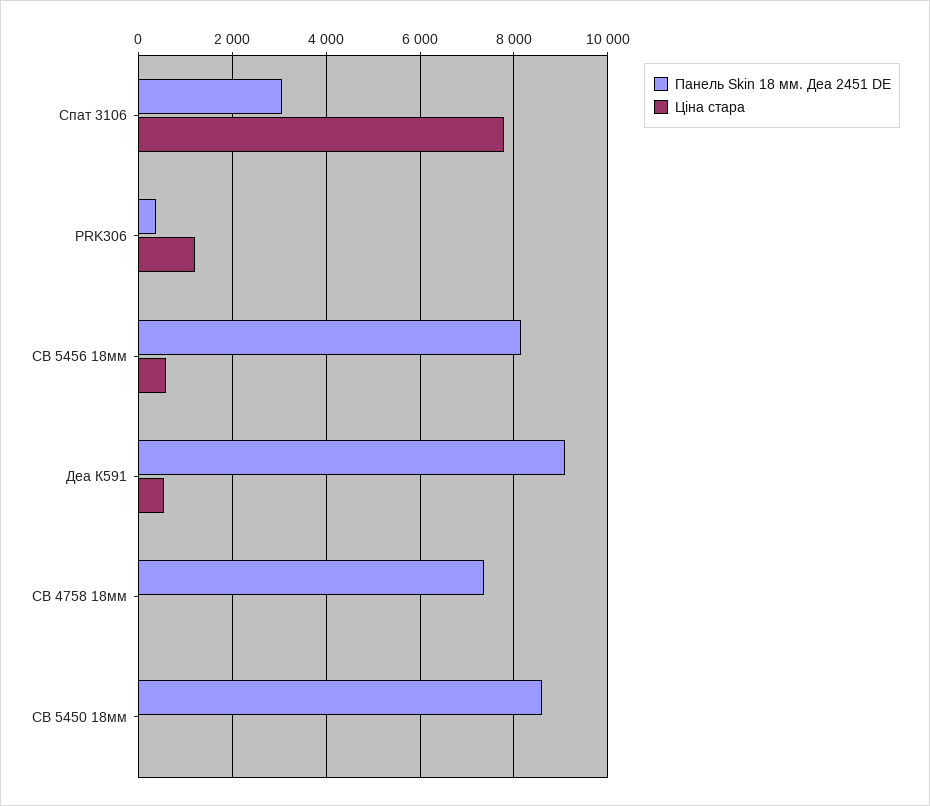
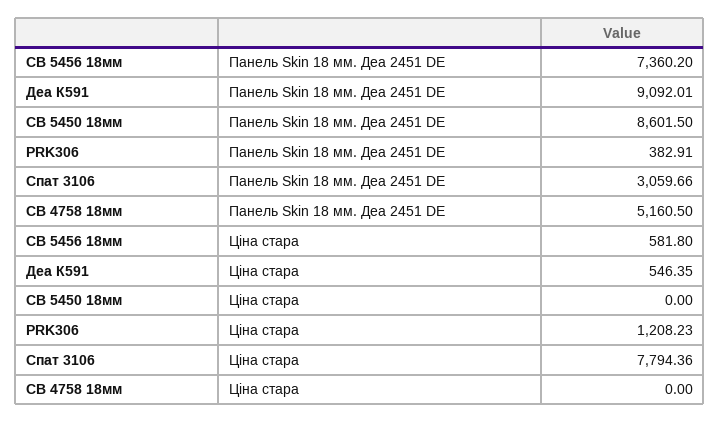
Панель Skin 18 мм. Деа 2451 DE, CB 5456 18мм: 8200 -> 7360.2
Панель Skin 18 мм. Деа 2451 DE, CB 4758 18мм: 7400 -> 5160.5

